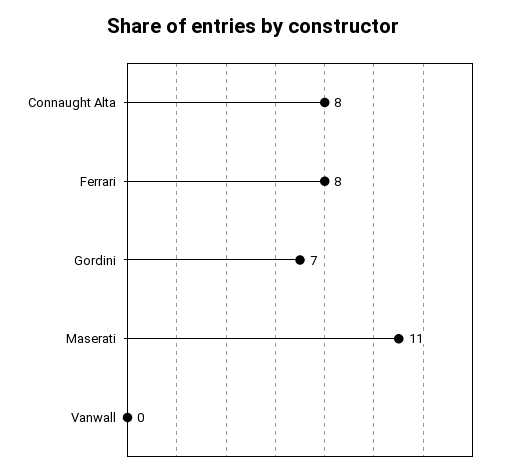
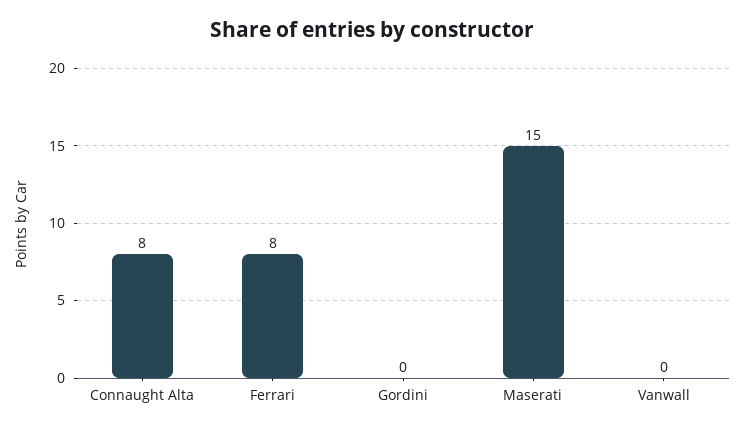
Gordini: 7 -> 0
Maserati: 11 -> 15

